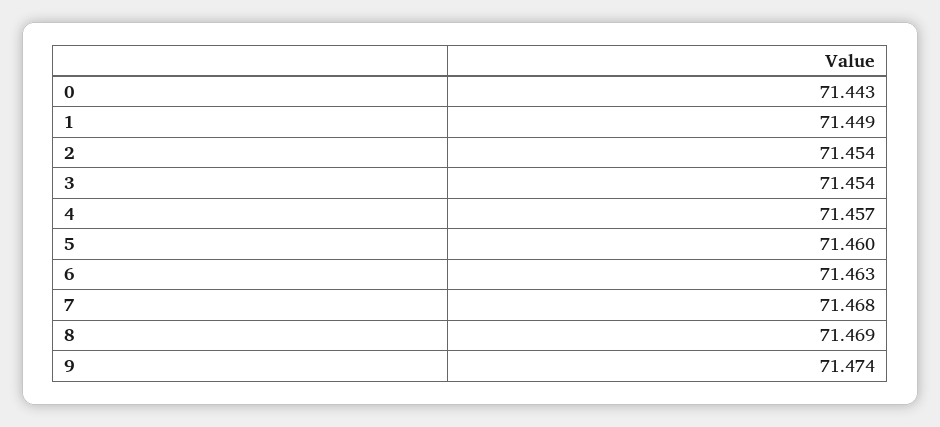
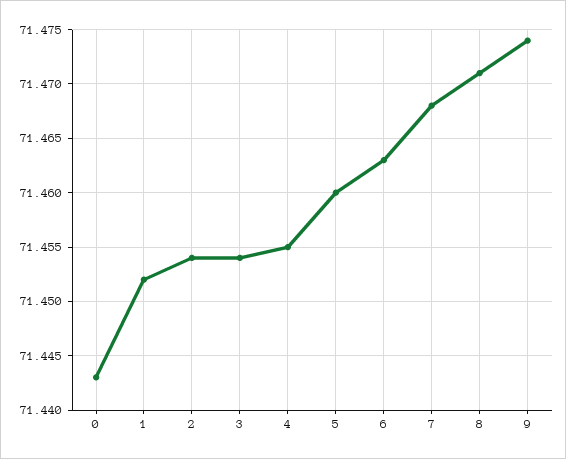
1: 71.449 -> 71.452
4: 71.457 -> 71.455
8: 71.469 -> 71.471

